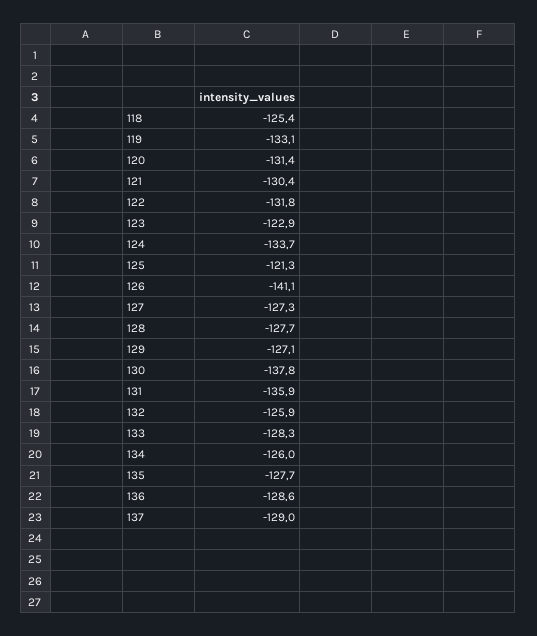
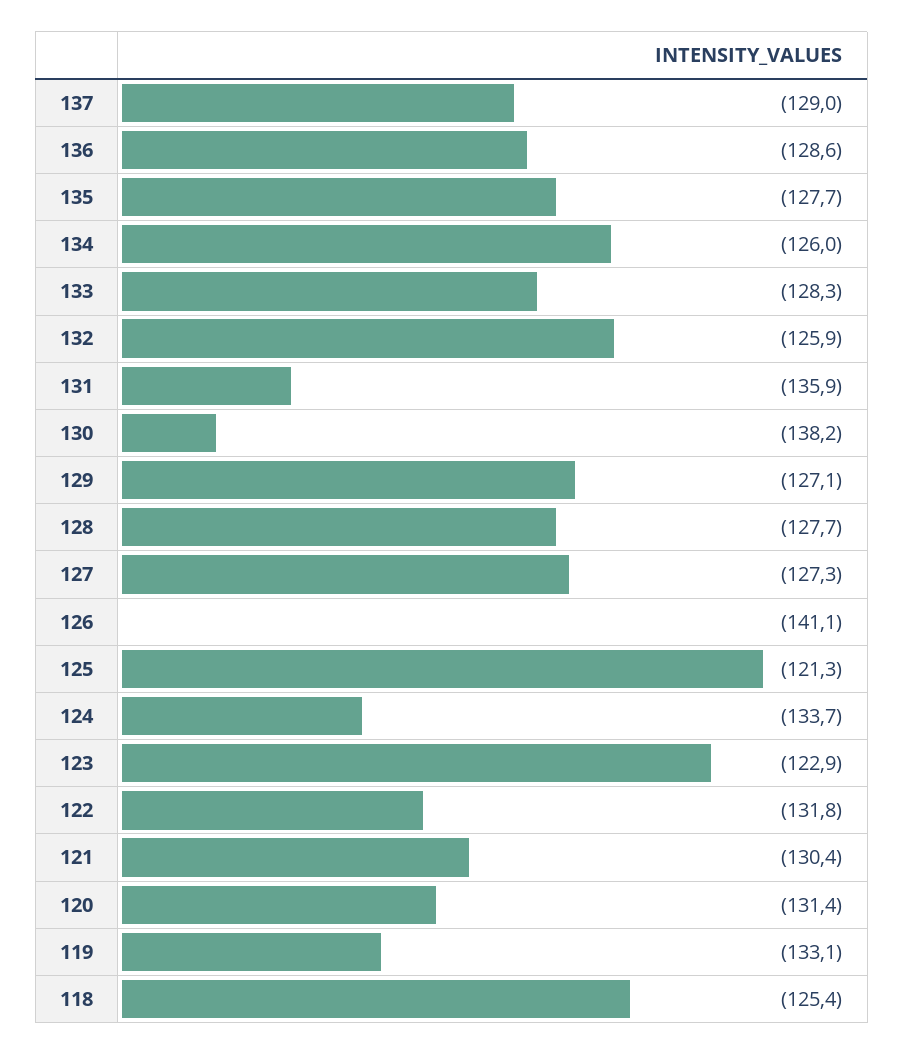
130: -137.8 -> -138.2

